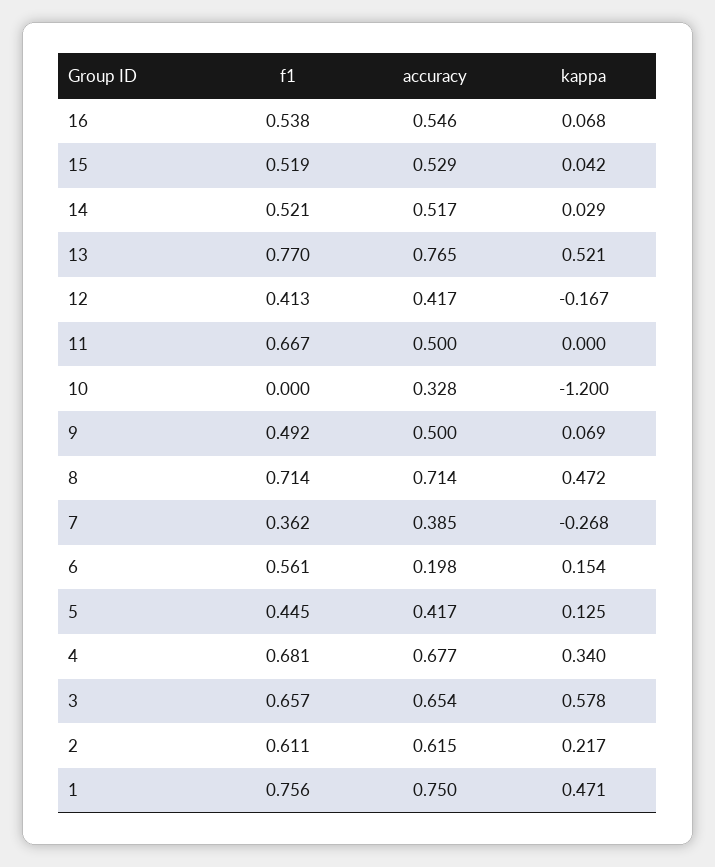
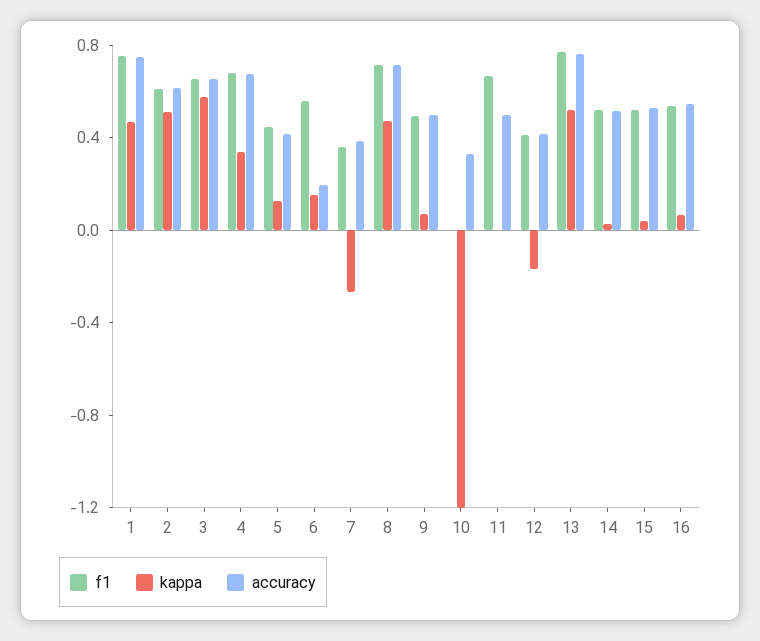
kappa, 2: 0.217 -> 0.5

